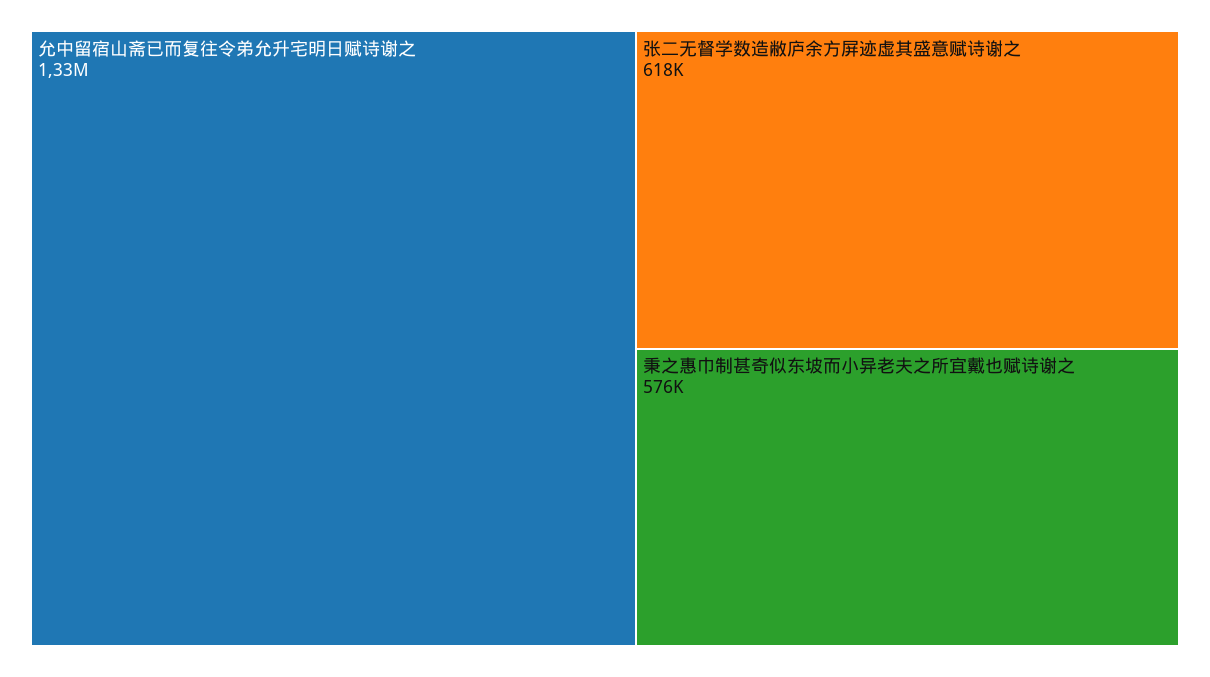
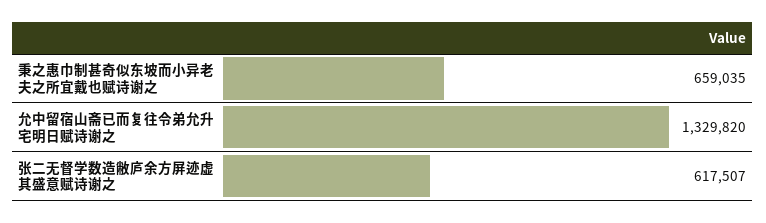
秉之惠巾制甚奇似东坡而小异老夫之所宜戴也赋诗谢之: 576000 -> 659035

